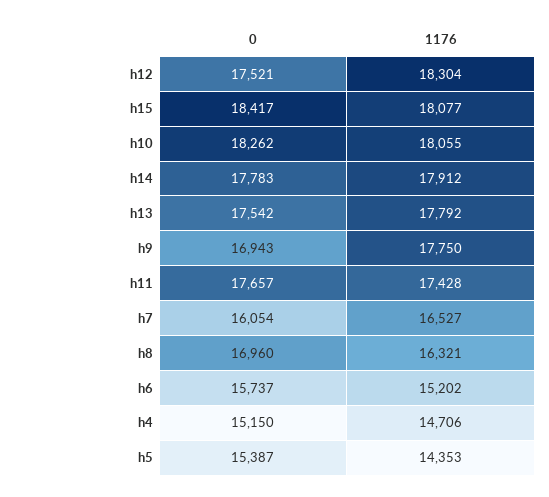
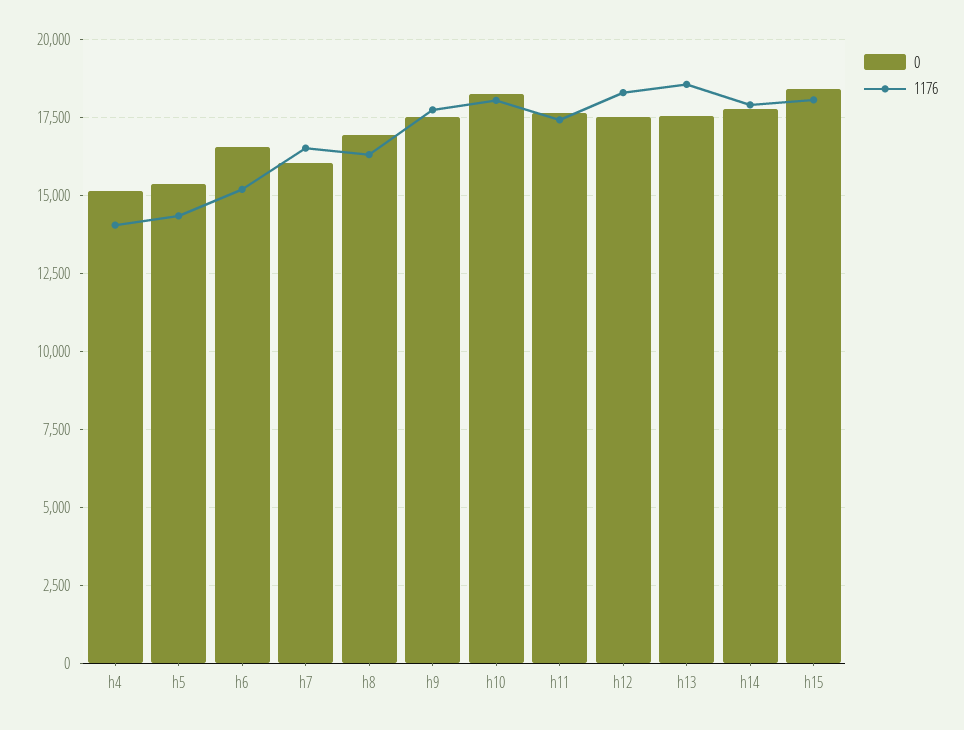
1176, h13: 17792 -> 18500
0, h9: 16943 -> 17500
0, h6: 15737 -> 16500
1176, h4: 14706 -> 14000

